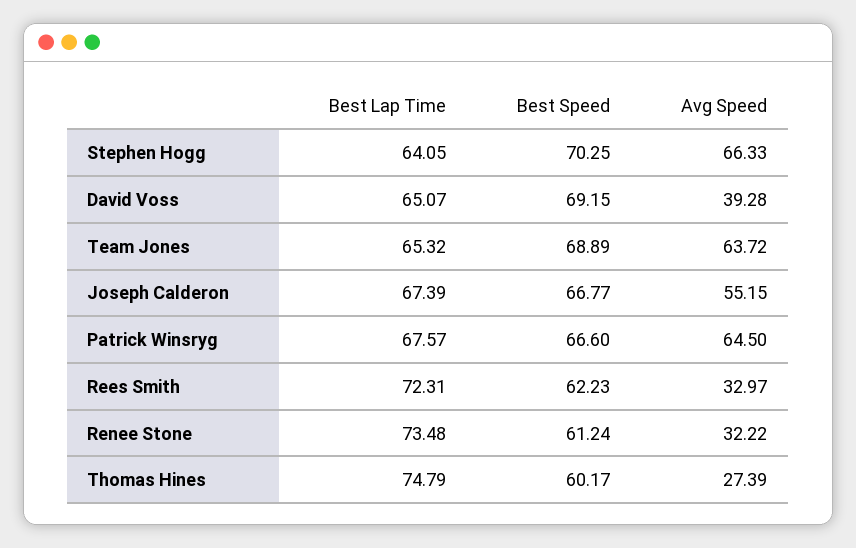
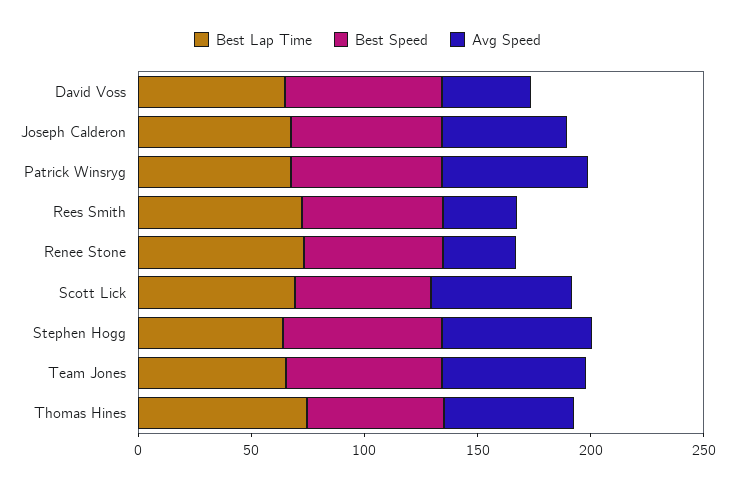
Avg Speed, Thomas Hines: 27.39 -> 60
Best Lap Time, Scott Lick: none -> 70
Best Speed, Scott Lick: none -> 60
Avg Speed, Scott Lick: none -> 60

